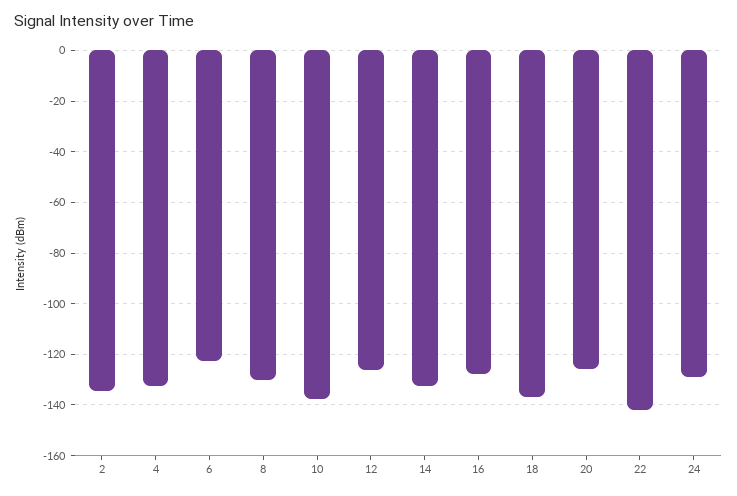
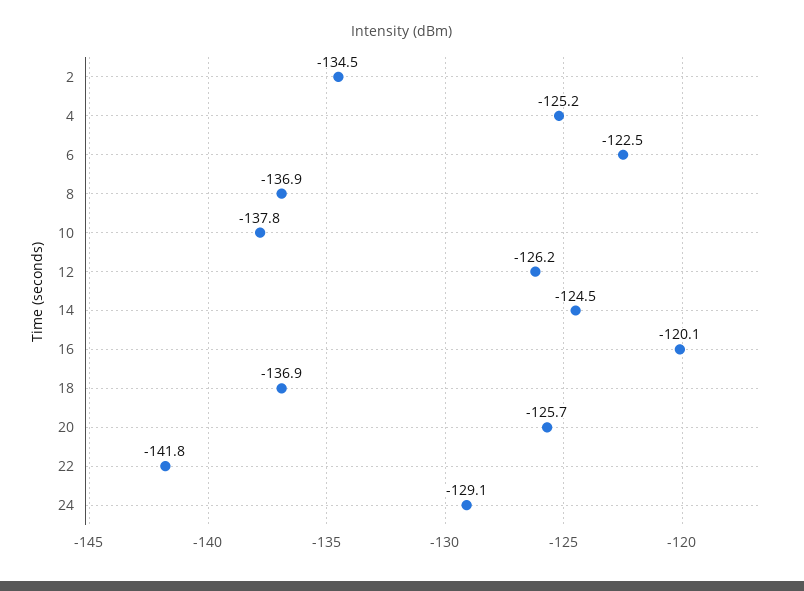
4: -132.5 -> -125.2
8: -130 -> -136.9
14: -132.5 -> -124.5
16: -127.5 -> -120.1

